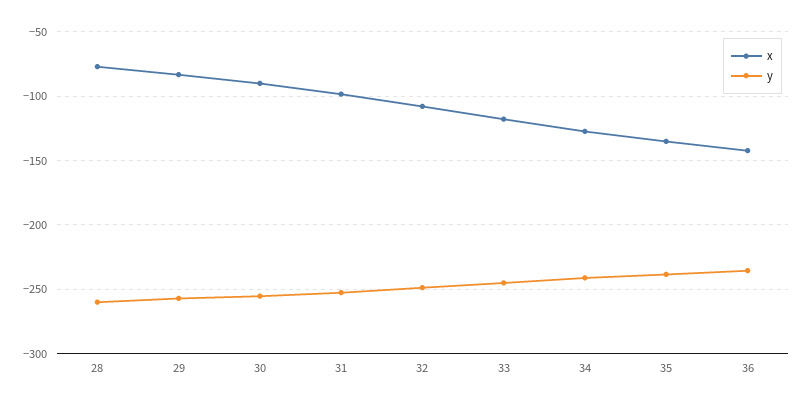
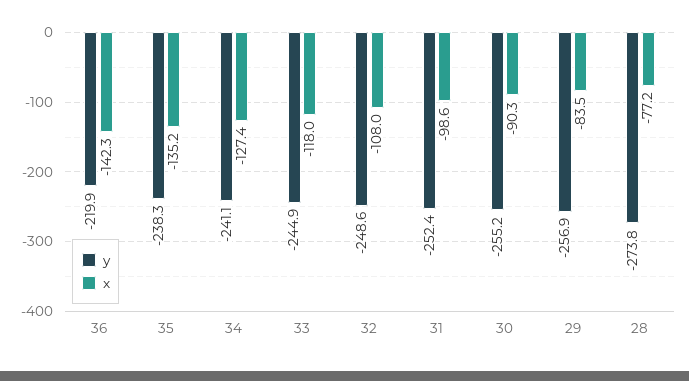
y, 28: -260 -> -273.8
y, 36: -235 -> -219.9

